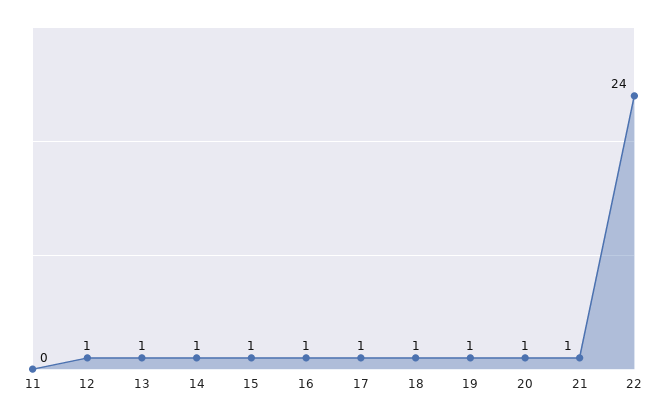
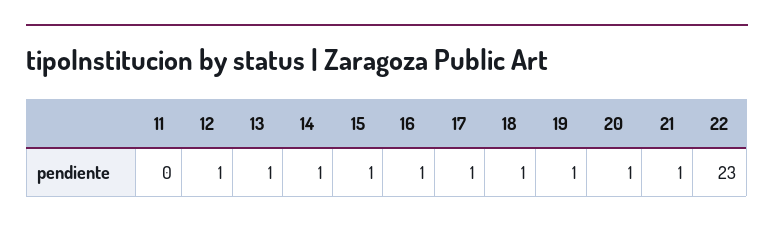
22: 24 -> 23

